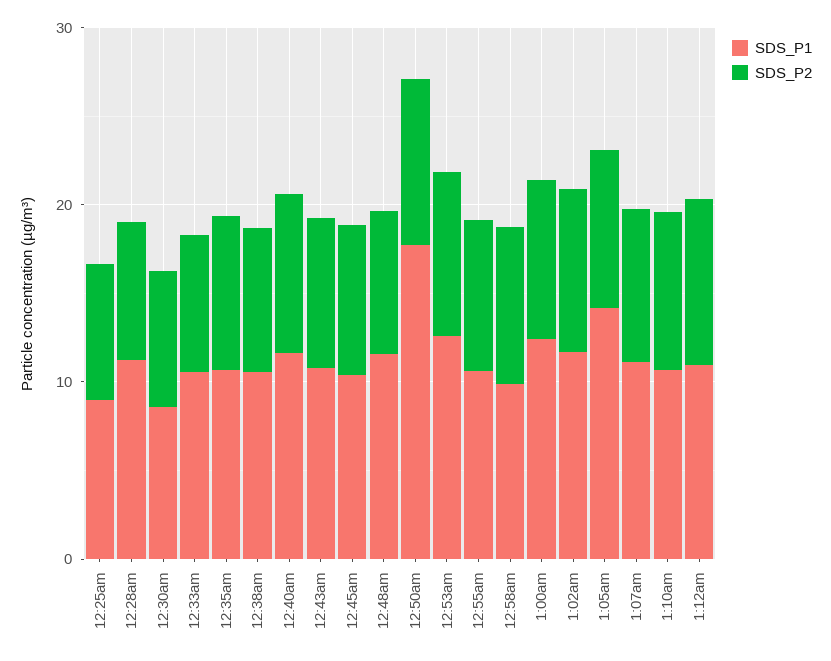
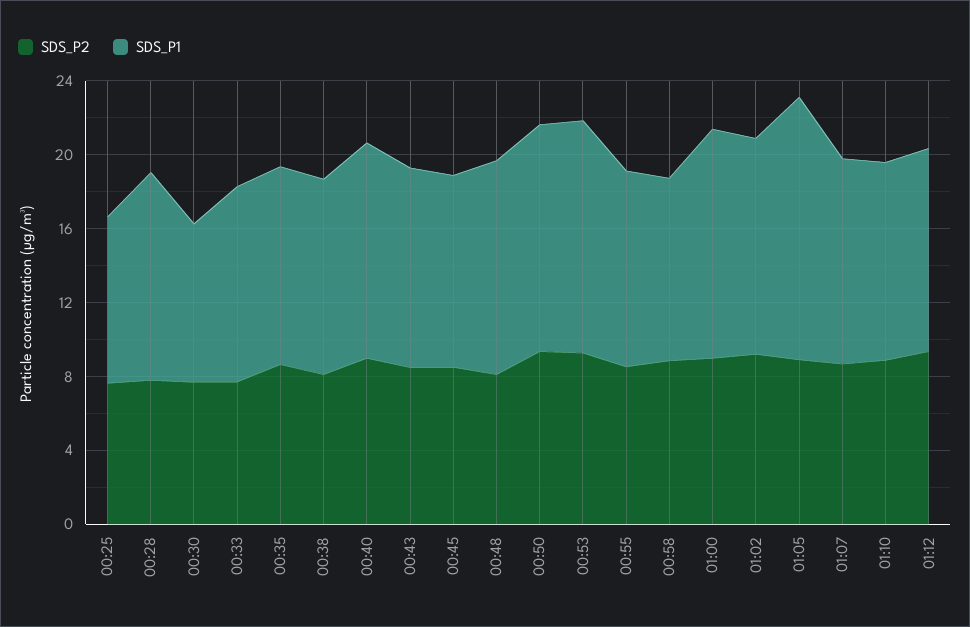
SDS_P1, 12:50am: 18 -> 12

